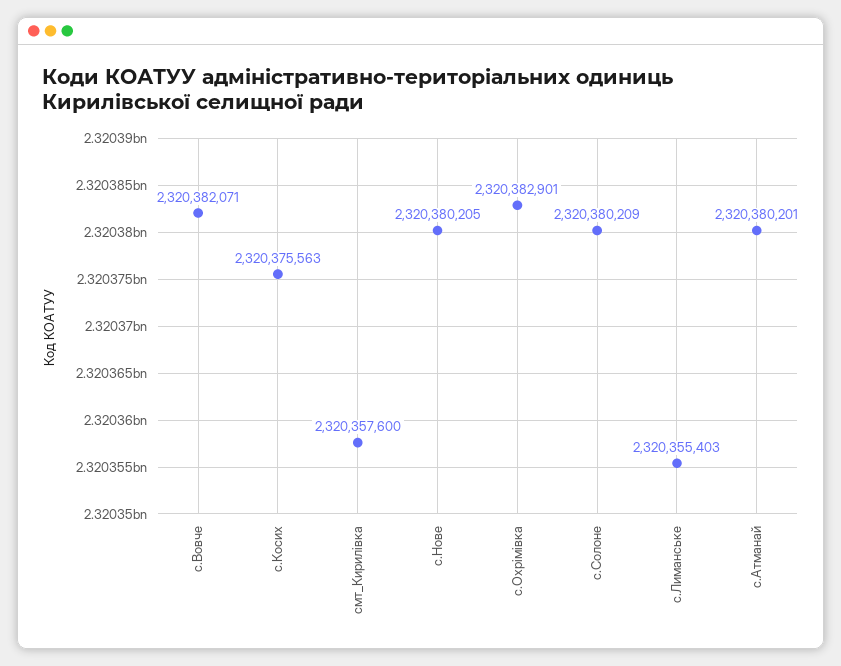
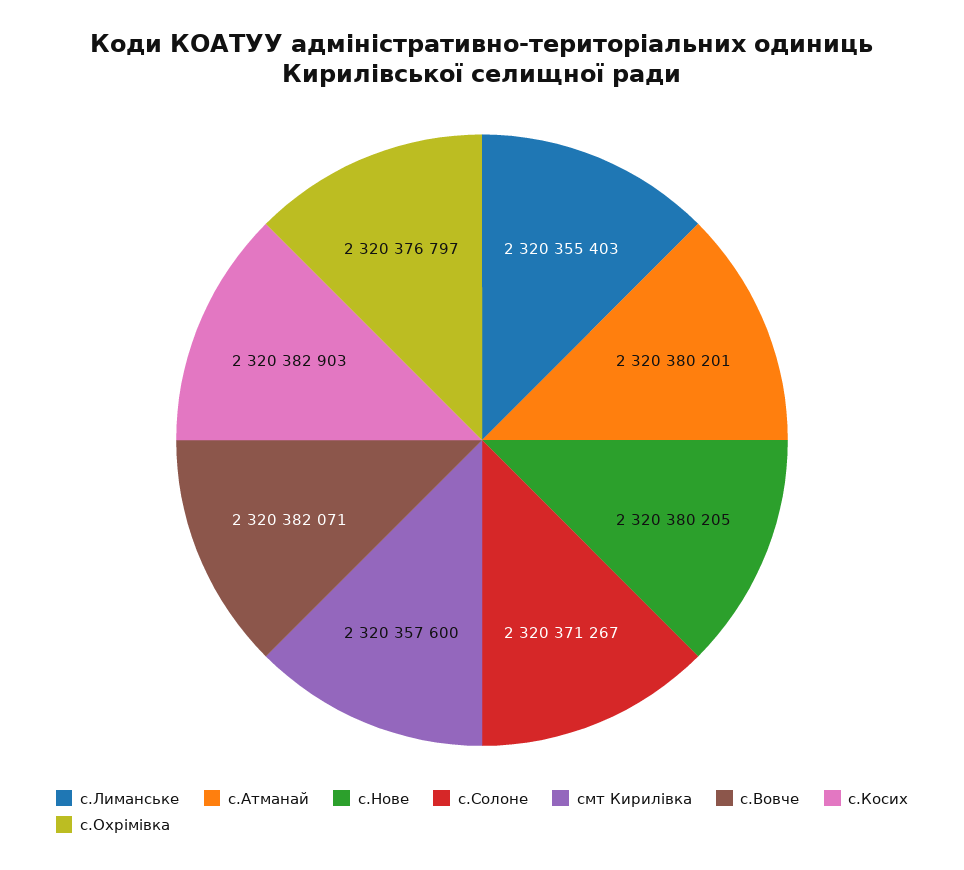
с.Косих: 2320375563 -> 2320382903
с.Охрімівка: 2320382901 -> 2320376797
с.Солоне: 2320380209 -> 2320371267

